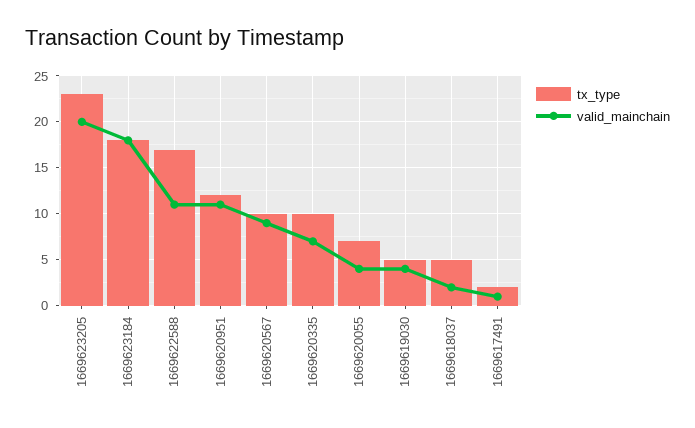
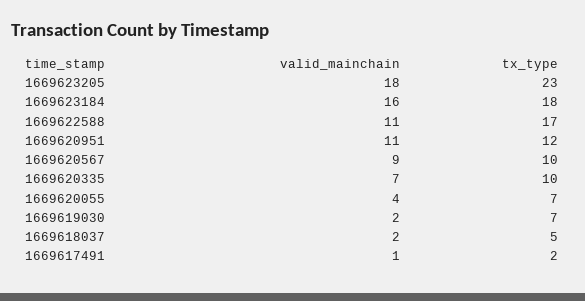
valid_mainchain, 1669623205: 20 -> 18
valid_mainchain, 1669623184: 18 -> 16
tx_type, 1669619030: 5 -> 7
valid_mainchain, 1669619030: 4 -> 2

